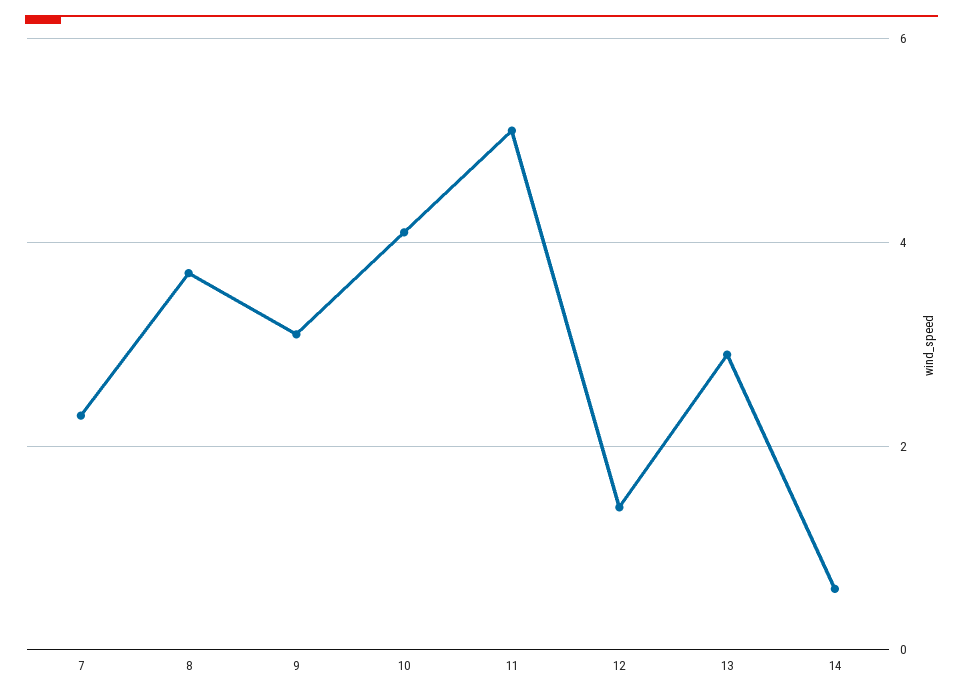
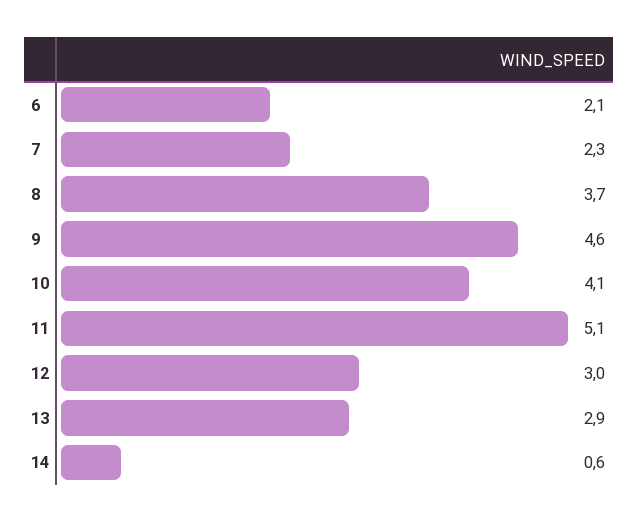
9: 3 -> 4.6
12: 1.5 -> 3
6: none -> 2.1

